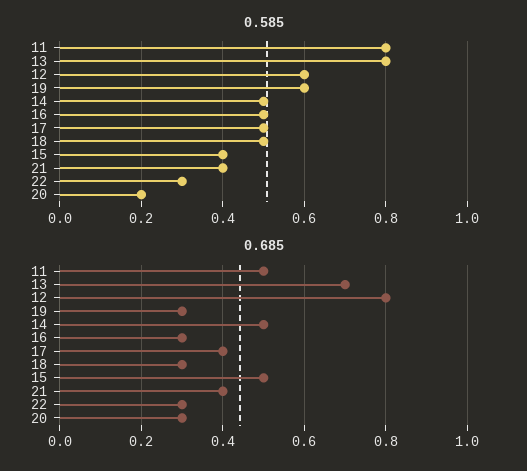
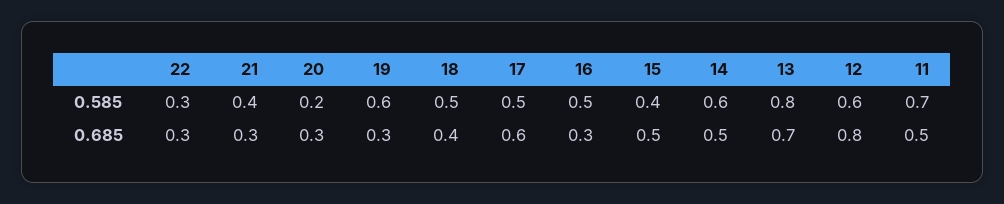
0.585, 11: 0.8 -> 0.7
0.585, 14: 0.5 -> 0.6
0.685, 17: 0.4 -> 0.6
0.685, 18: 0.3 -> 0.4
0.685, 21: 0.4 -> 0.3

